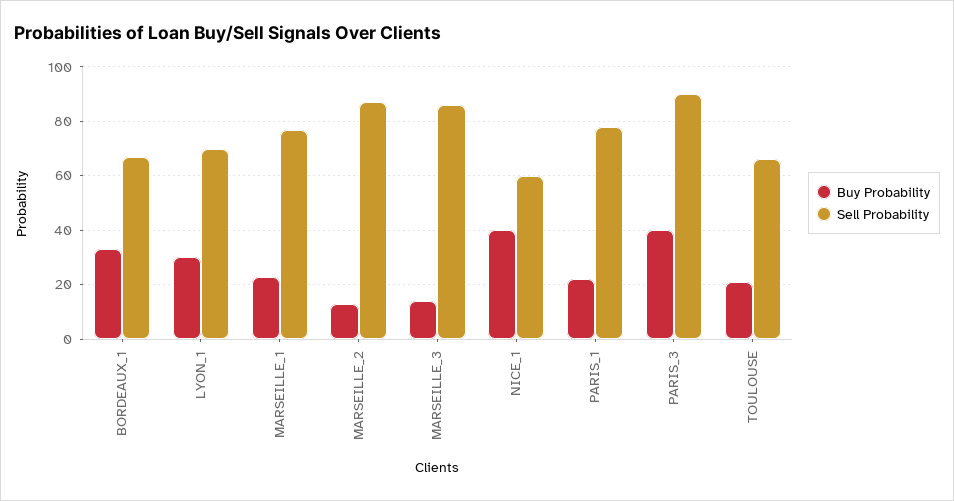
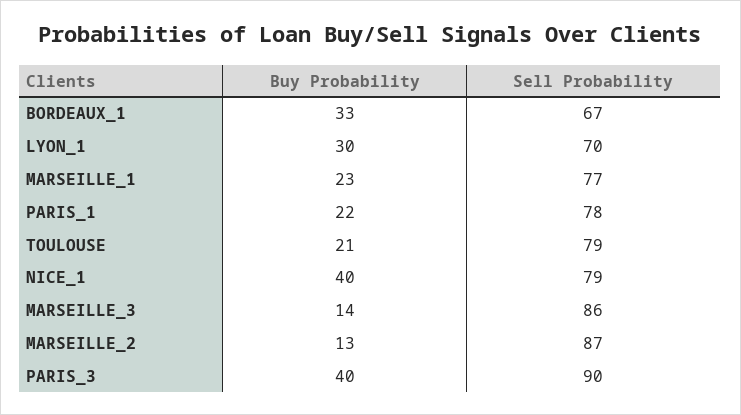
Sell Probability, NICE_1: 60 -> 79
Sell Probability, TOULOUSE: 65 -> 79

